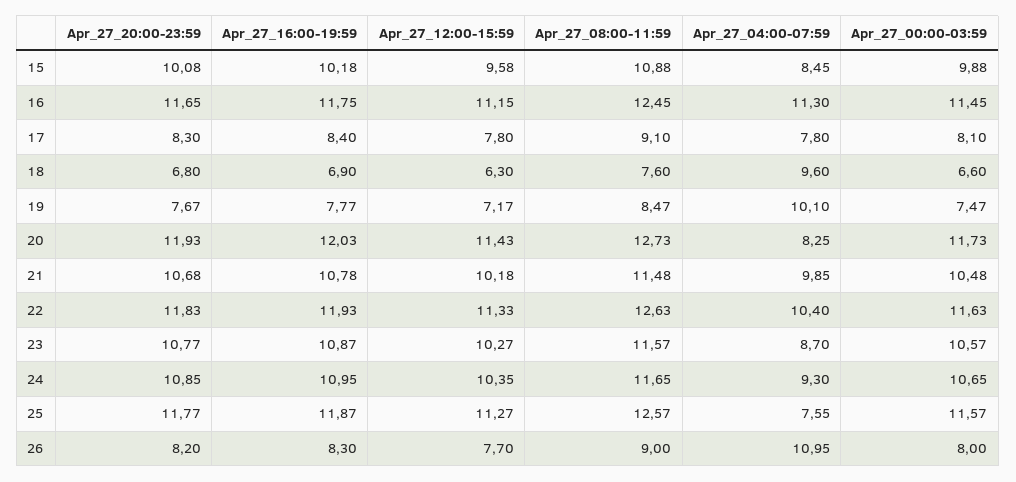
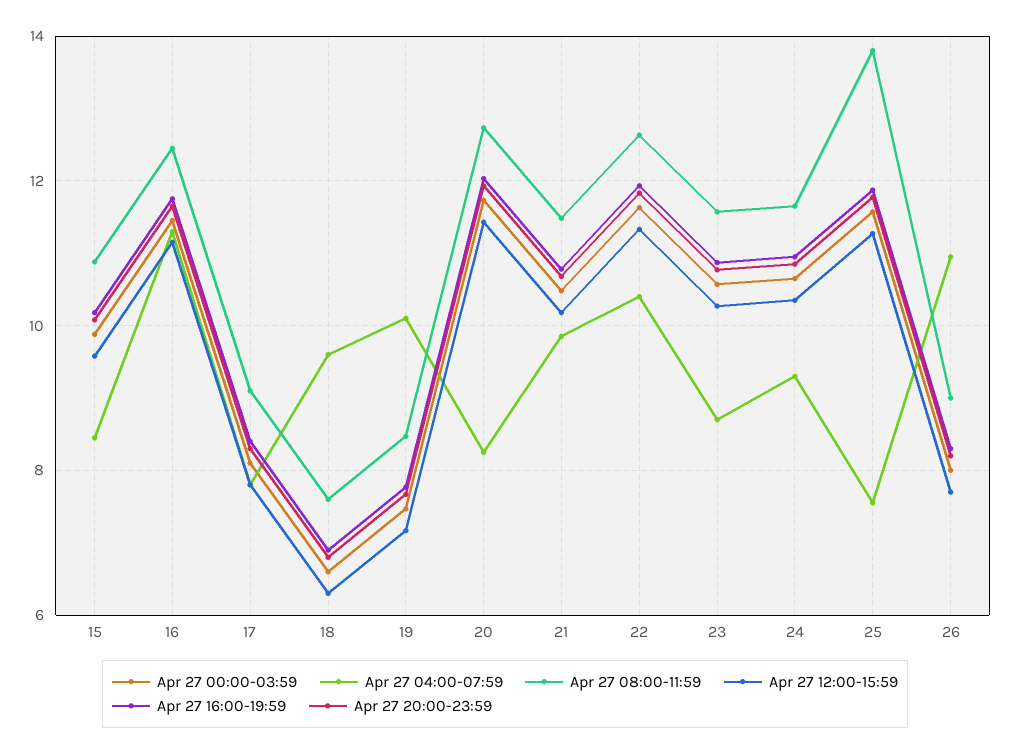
Apr_27_08:00-11:59, 25: 12.57 -> 13.8

